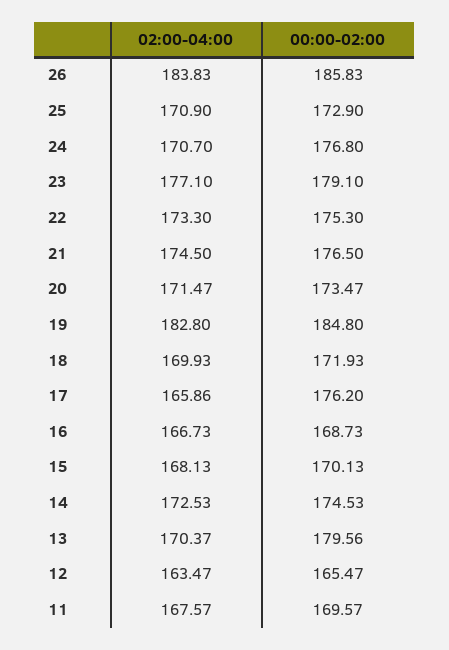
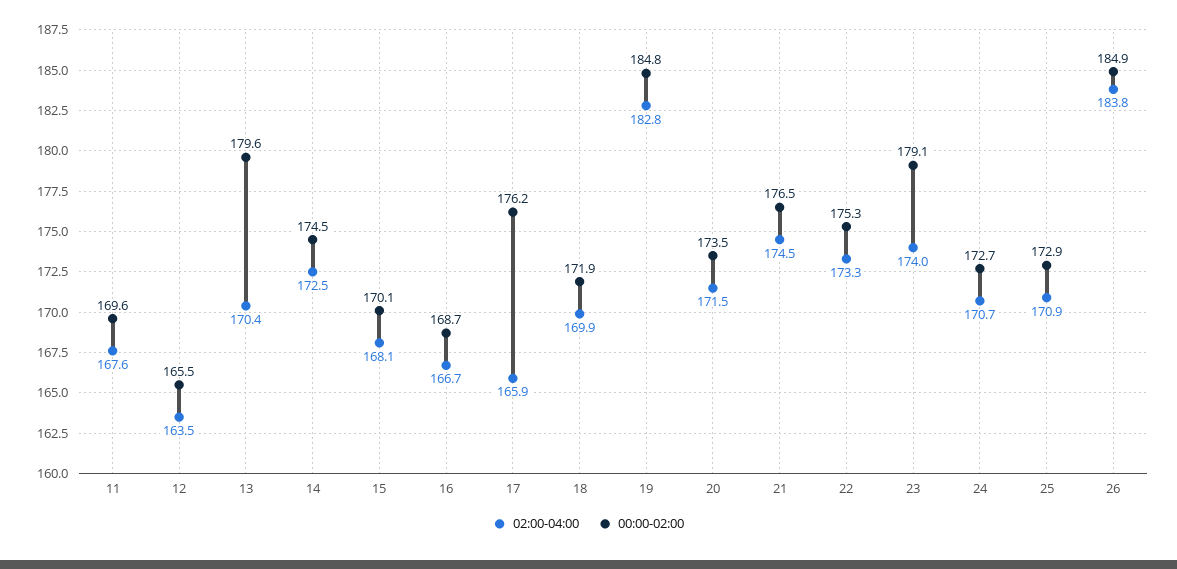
00:00-02:00, 26: 185.83 -> 184.9
00:00-02:00, 24: 176.8 -> 172.7
02:00-04:00, 23: 177.1 -> 174

